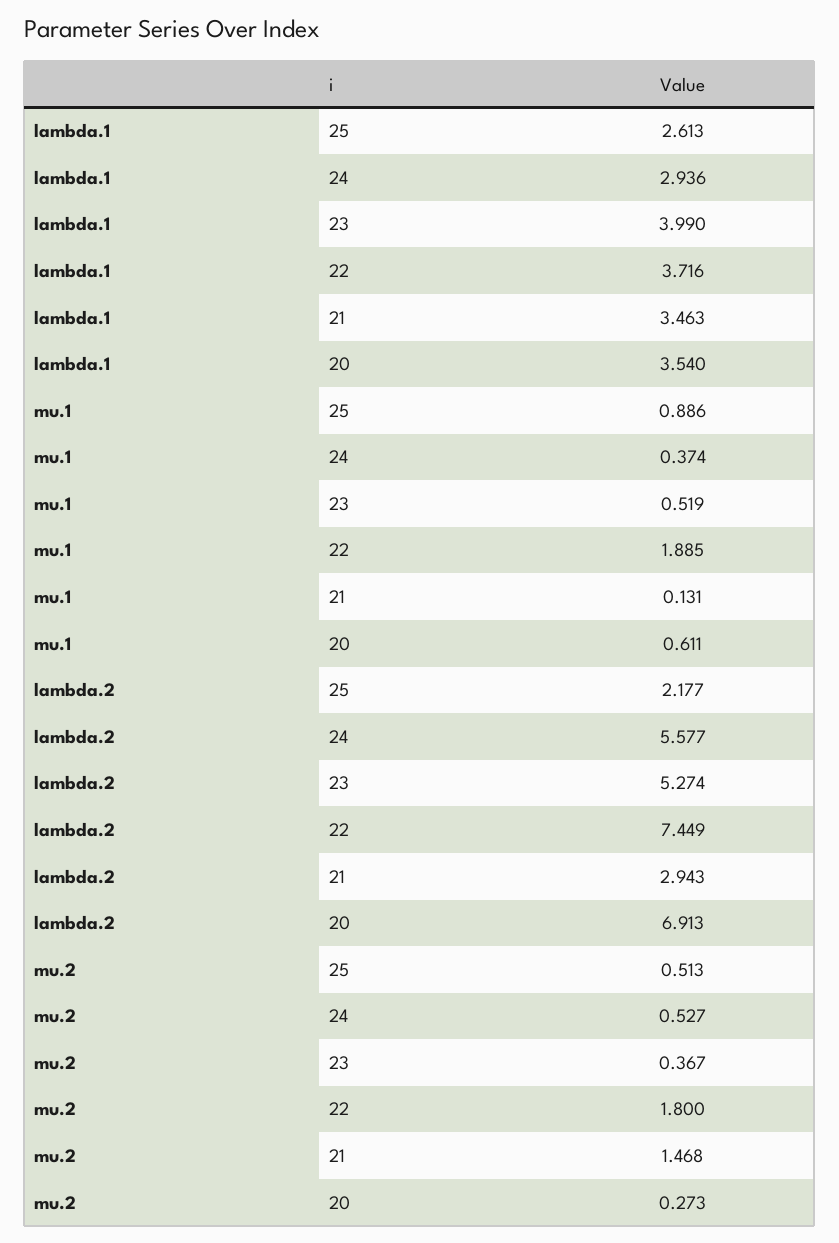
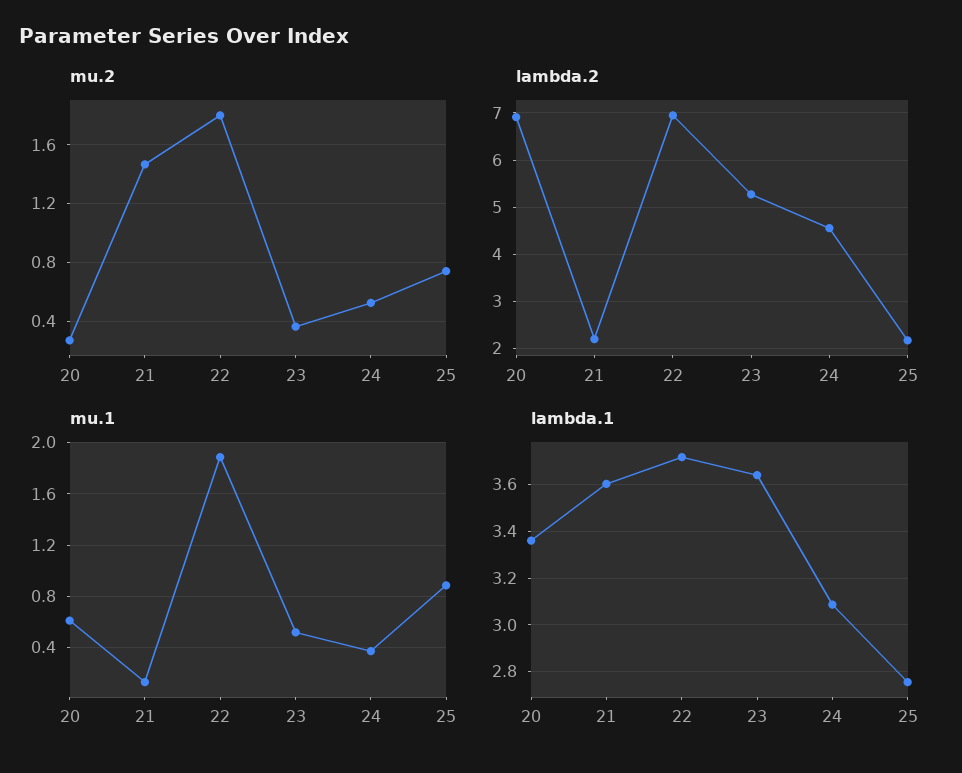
lambda.1, 25: 2.613 -> 2.75
lambda.1, 24: 2.936 -> 3.1
lambda.1, 23: 3.99 -> 3.65
lambda.1, 21: 3.463 -> 3.6
lambda.1, 20: 3.54 -> 3.35
lambda.2, 24: 5.577 -> 4.6
lambda.2, 22: 7.449 -> 7
lambda.2, 21: 2.943 -> 2.2
mu.2, 25: 0.513 -> 0.75

